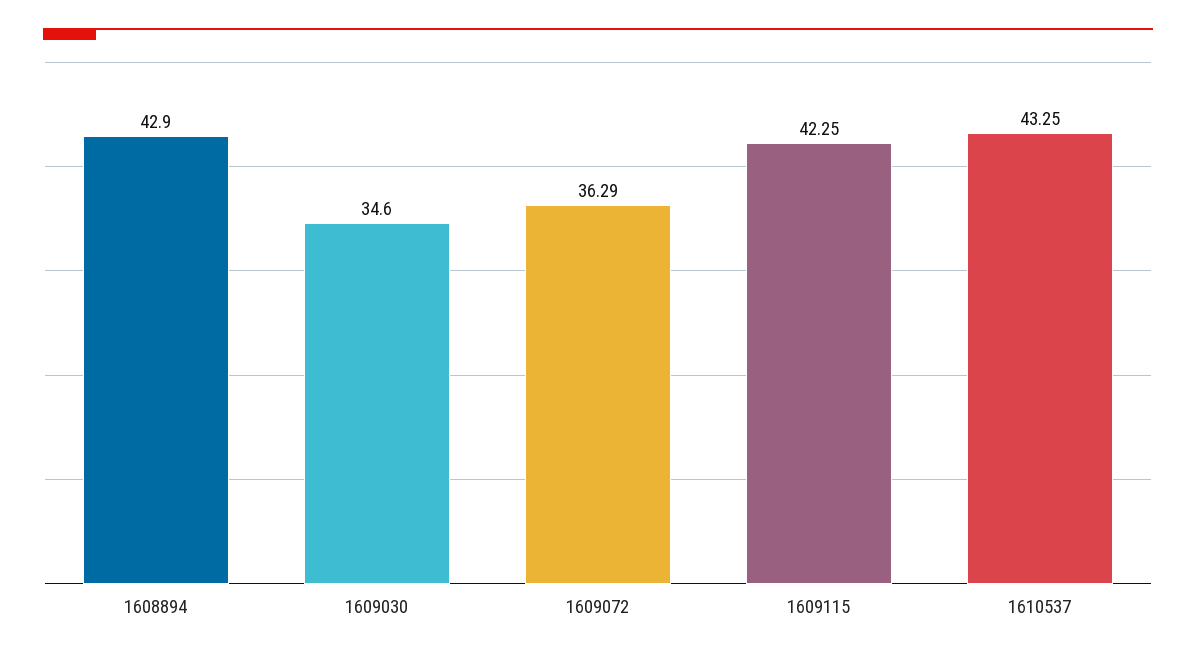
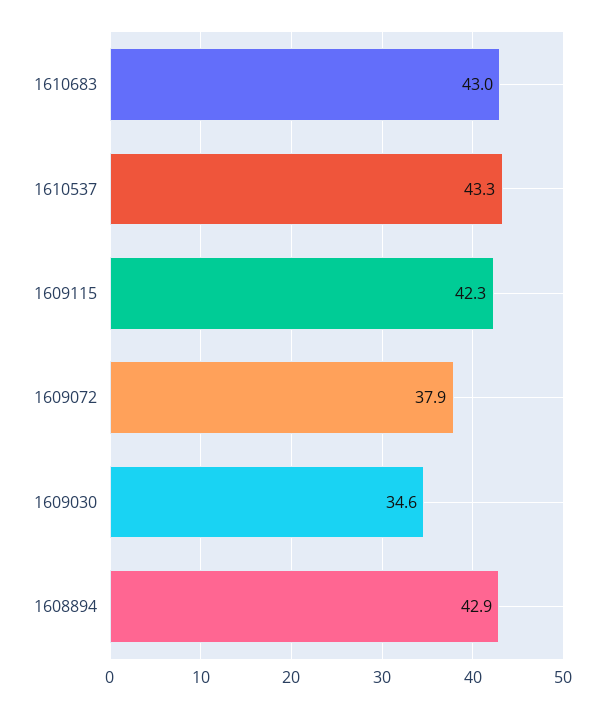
1609072: 36.29 -> 37.9
1610683: none -> 43

